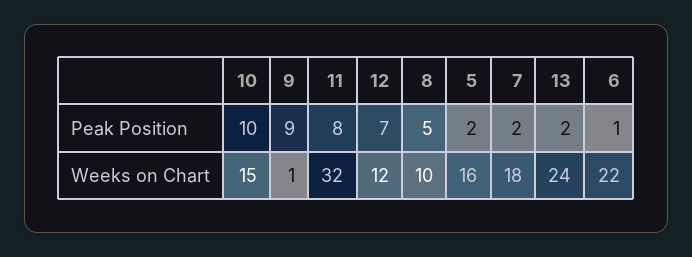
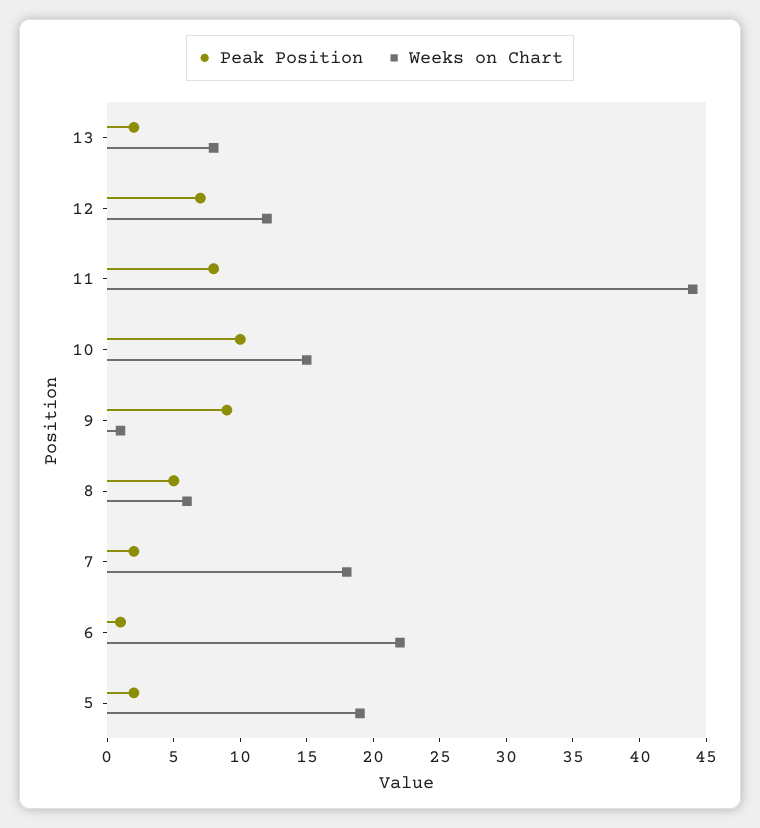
Weeks on Chart, 11: 32 -> 44
Weeks on Chart, 8: 10 -> 6
Weeks on Chart, 5: 16 -> 19
Weeks on Chart, 13: 24 -> 8

